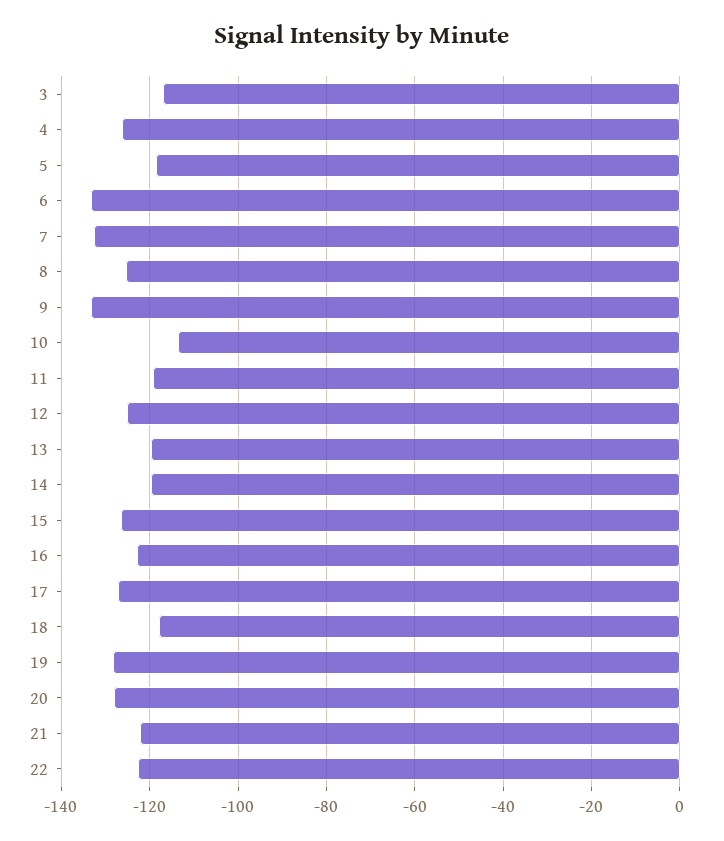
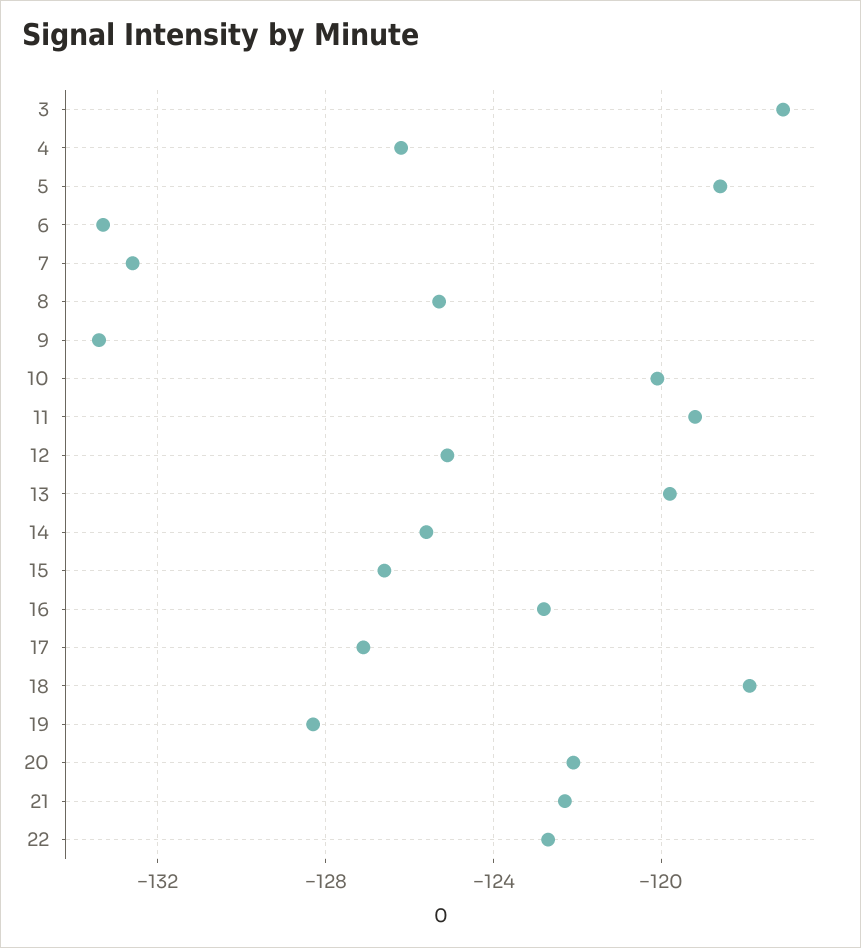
10: -114 -> -120
14: -120 -> -125.5
20: -128 -> -122

